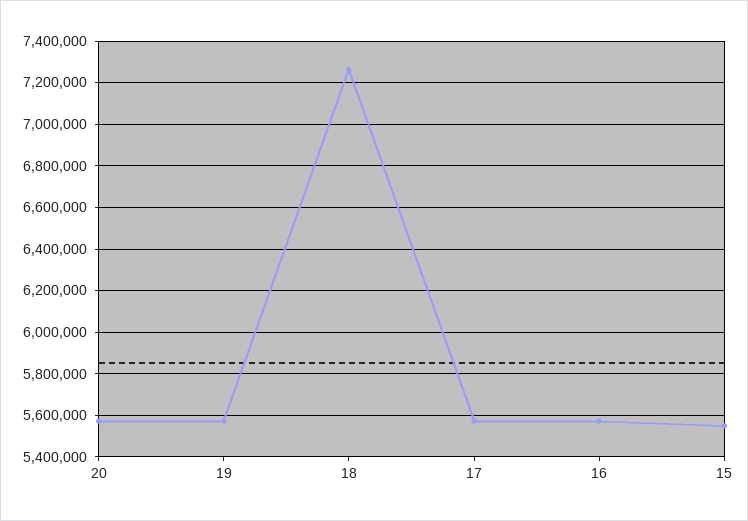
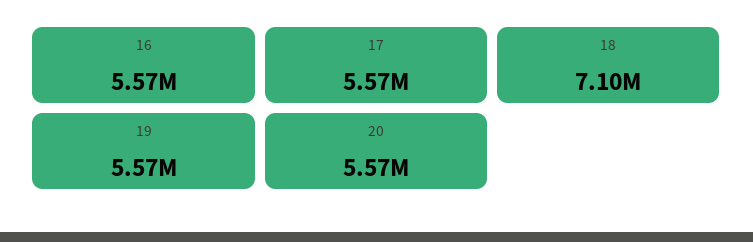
18: 7250000 -> 7100000
15: 5550000 -> none

